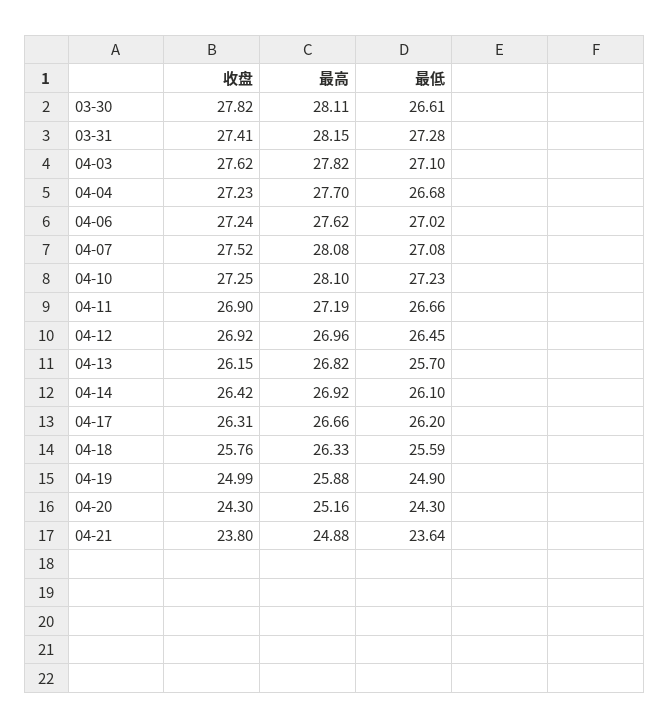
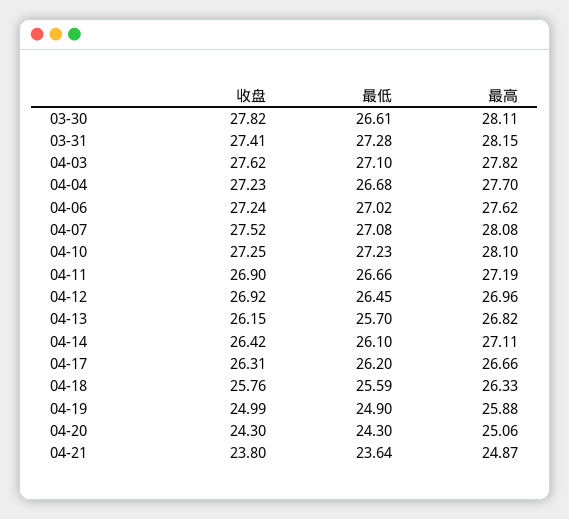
最高, 04-14: 26.92 -> 27.11
最高, 04-20: 25.16 -> 25.06
最高, 04-21: 24.88 -> 24.87

